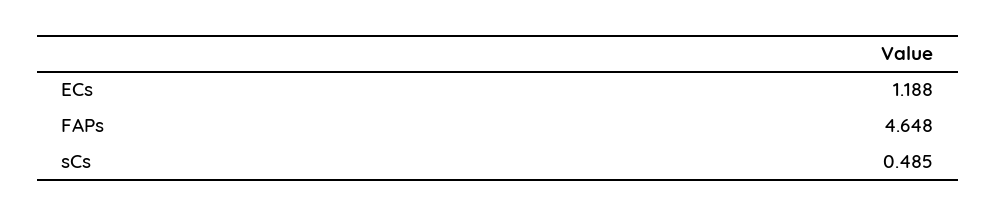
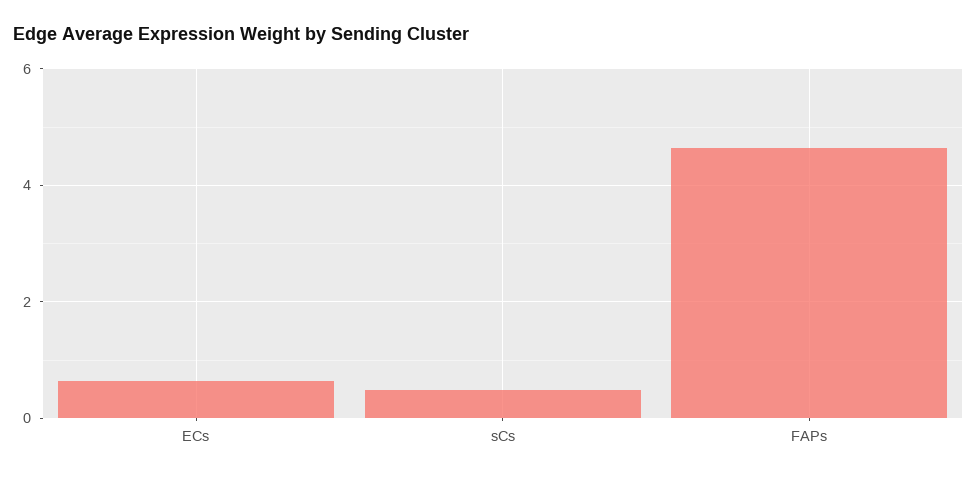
ECs: 1.188 -> 0.6

